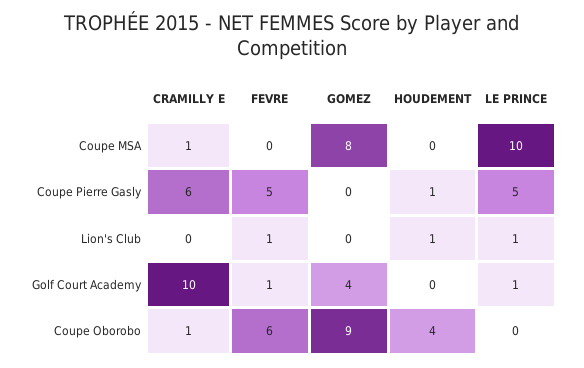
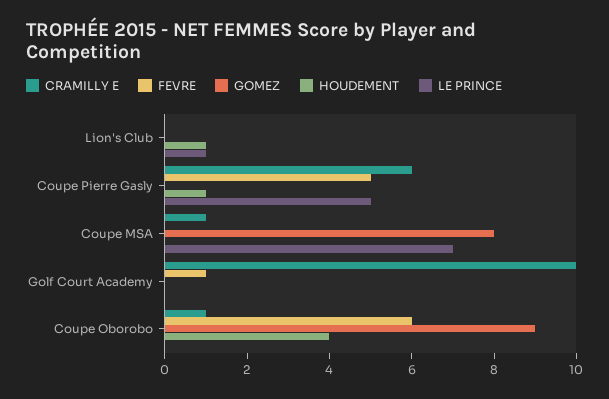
LE PRINCE, Coupe MSA: 10 -> 7
FEVRE, Lion's Club: 1 -> 0
GOMEZ, Golf Court Academy: 4 -> 0
LE PRINCE, Golf Court Academy: 1 -> 0

